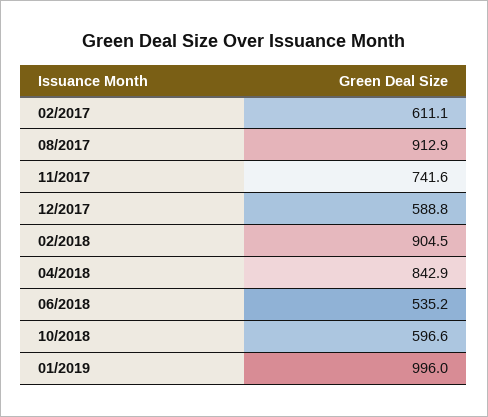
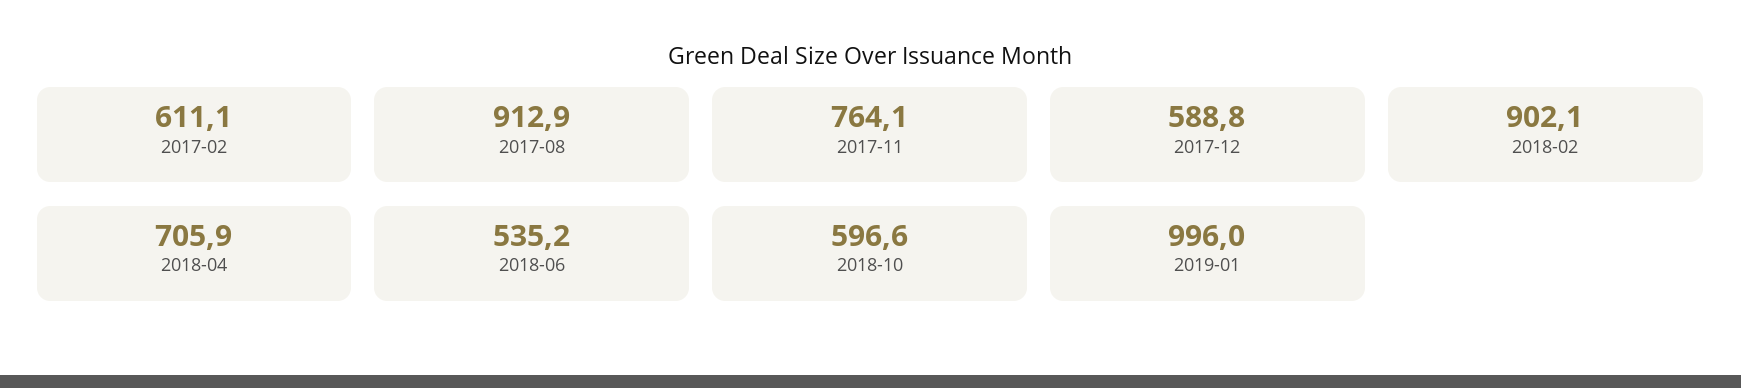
11/2017: 741.6 -> 764.1
02/2018: 904.5 -> 902.1
04/2018: 842.9 -> 705.9

